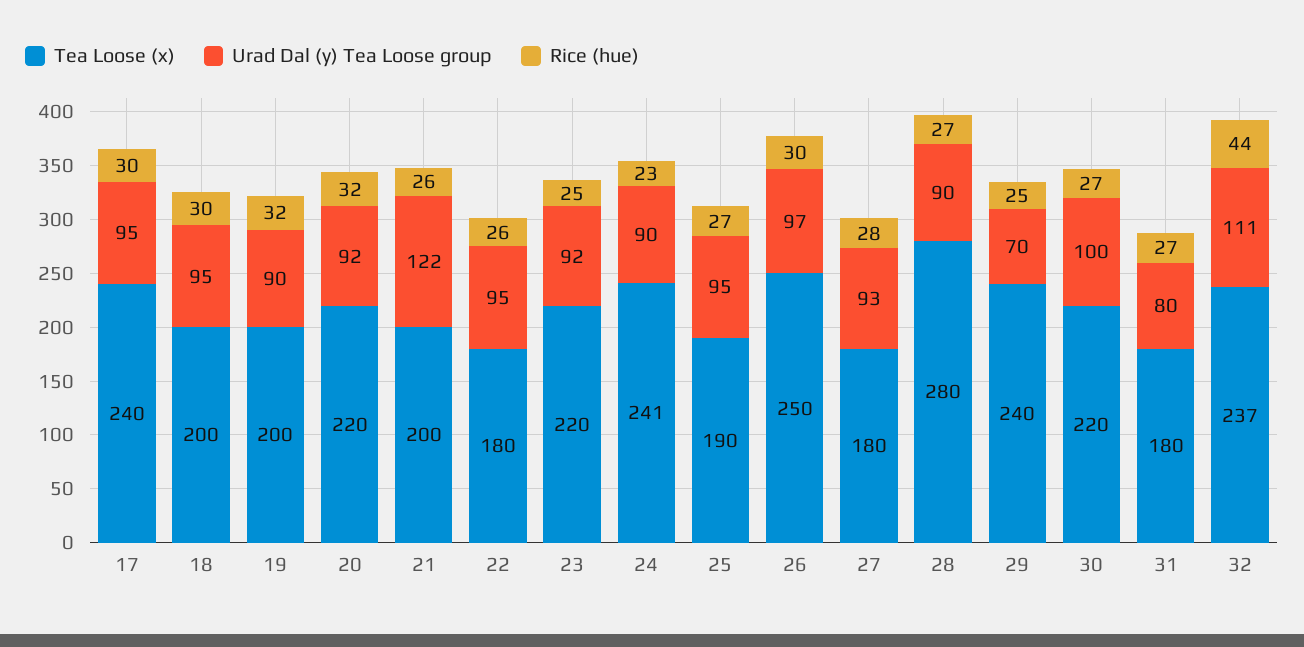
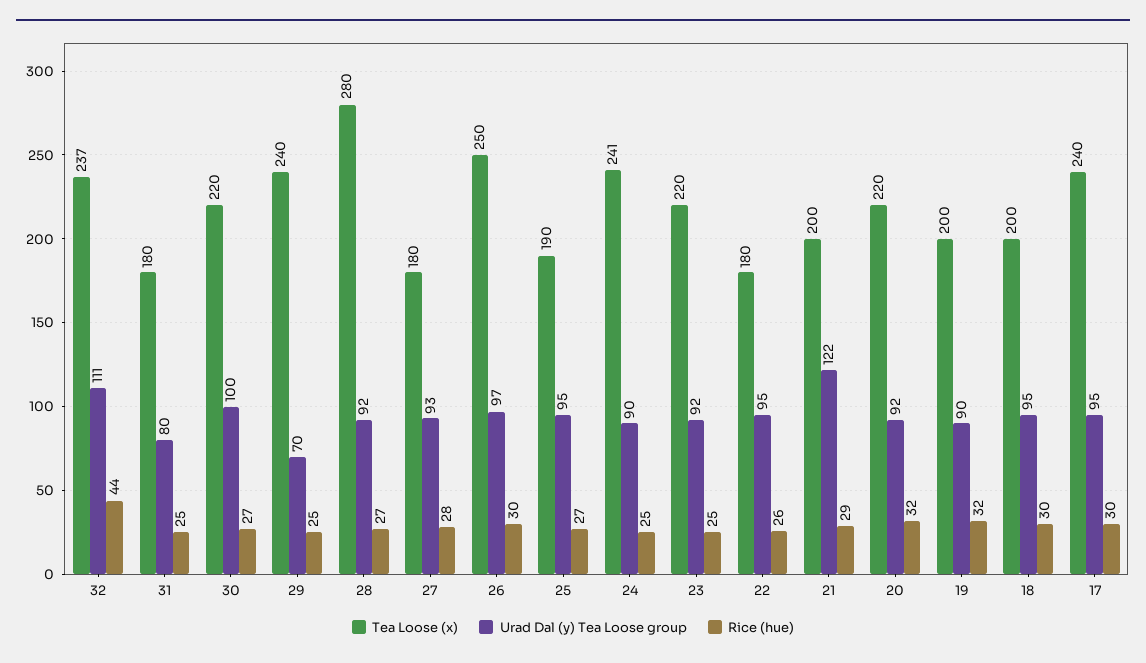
Rice (hue), 21: 26 -> 29
Rice (hue), 24: 23 -> 25
Urad Dal (y) Tea Loose group, 28: 90 -> 92
Rice (hue), 31: 27 -> 25

